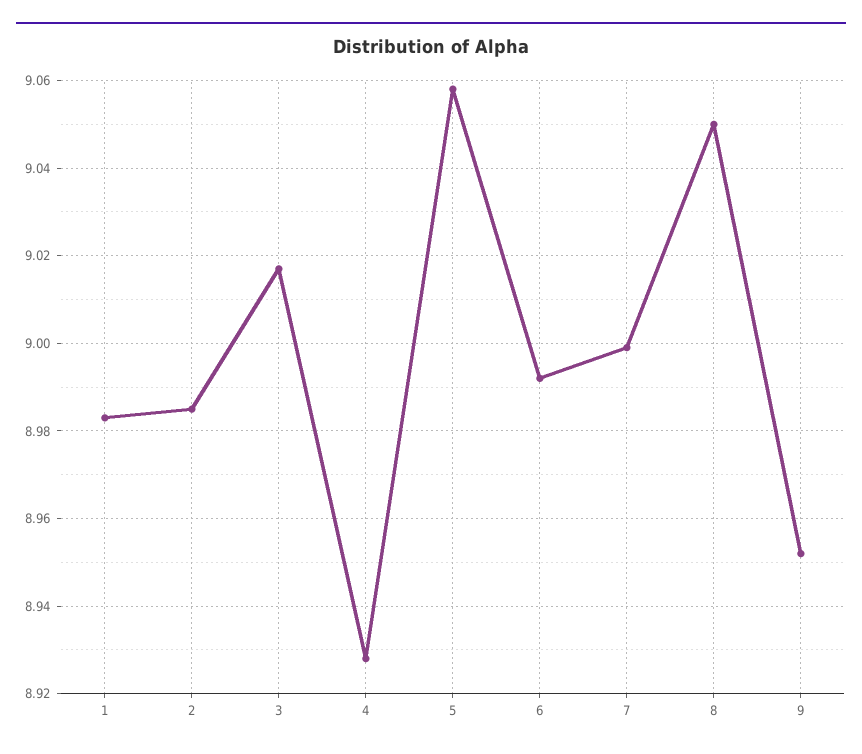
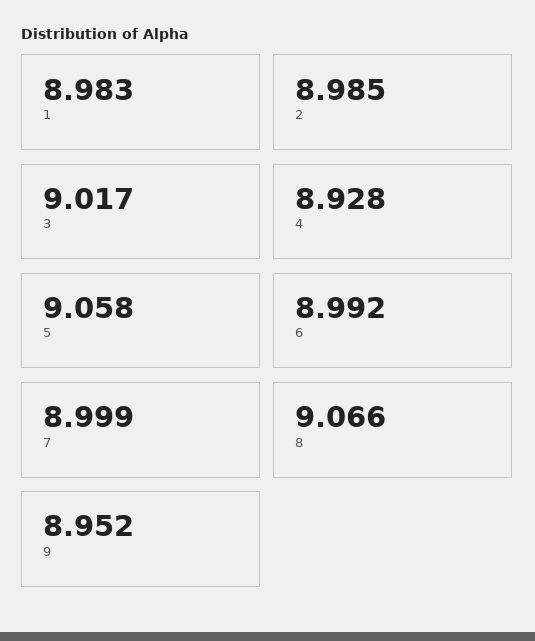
8: 9.05 -> 9.066

